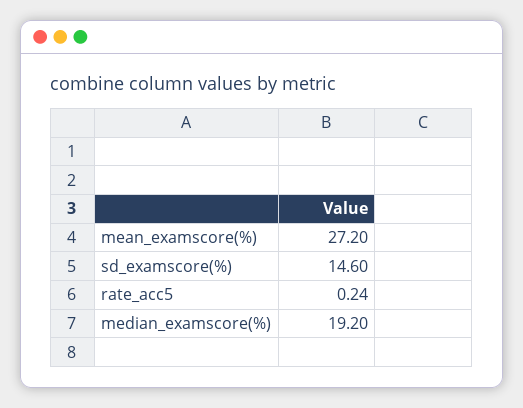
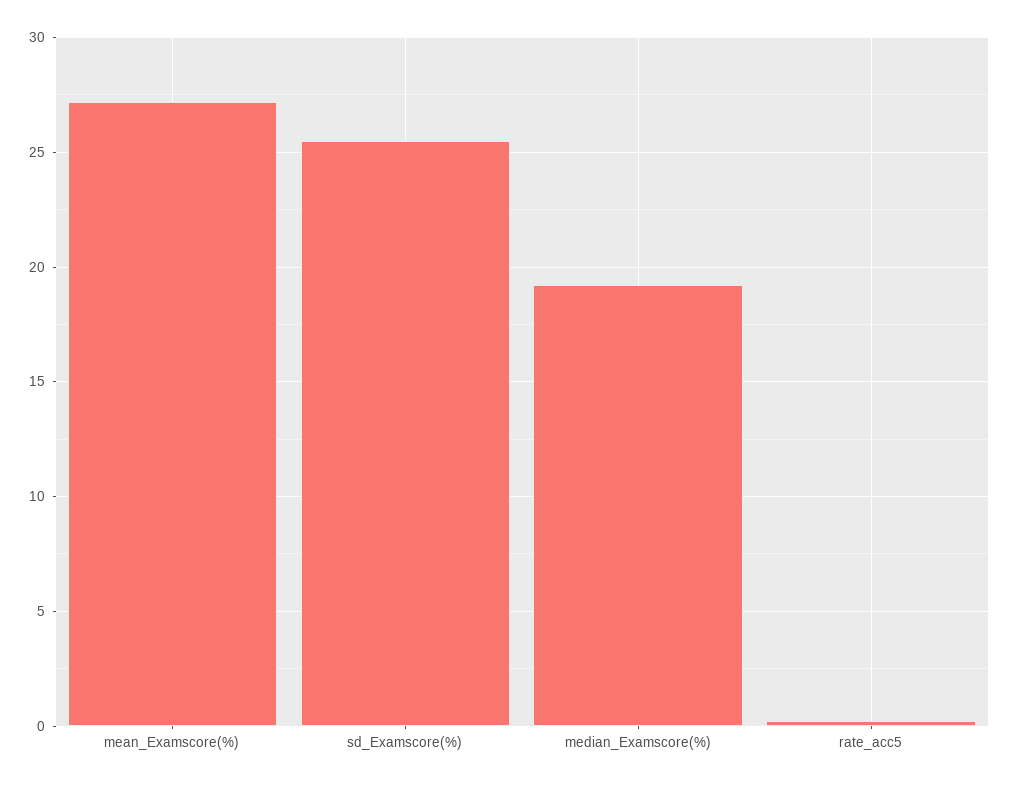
sd_examscore(%): 14.6 -> 25.5

